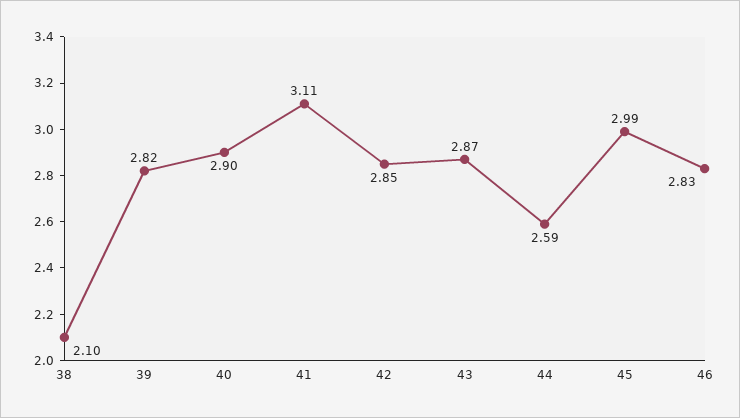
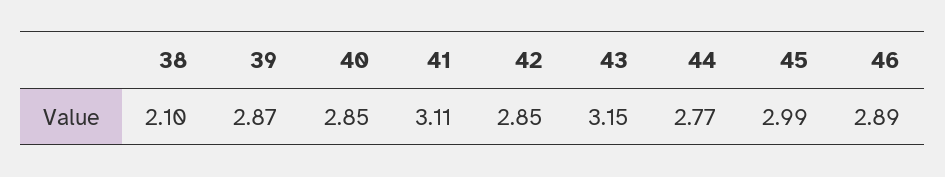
39: 2.82 -> 2.87
40: 2.9 -> 2.85
43: 2.87 -> 3.15
44: 2.59 -> 2.77
46: 2.83 -> 2.89

